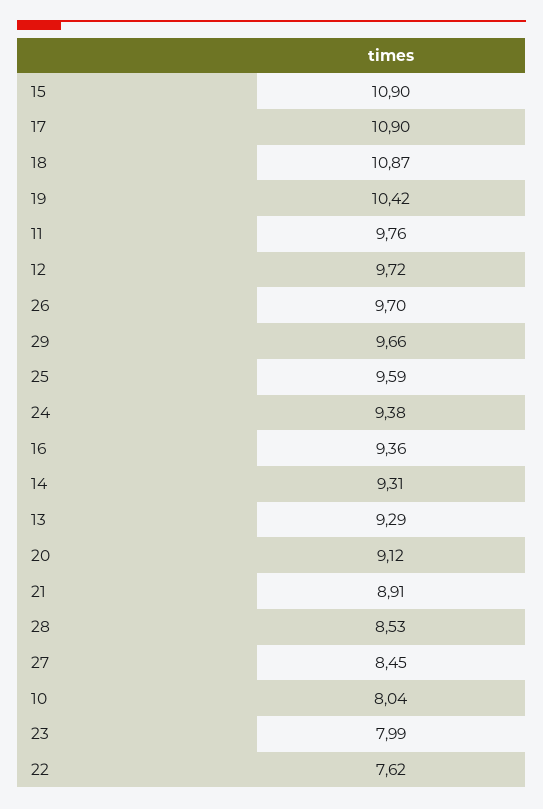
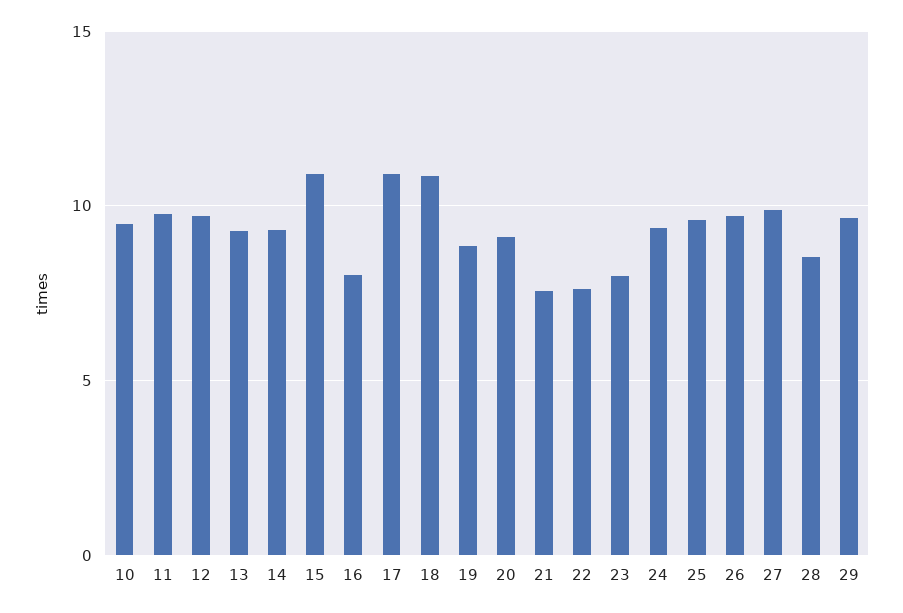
19: 10.42 -> 9
16: 9.36 -> 8
21: 8.91 -> 7.5
27: 8.45 -> 10
10: 8.04 -> 9.5

